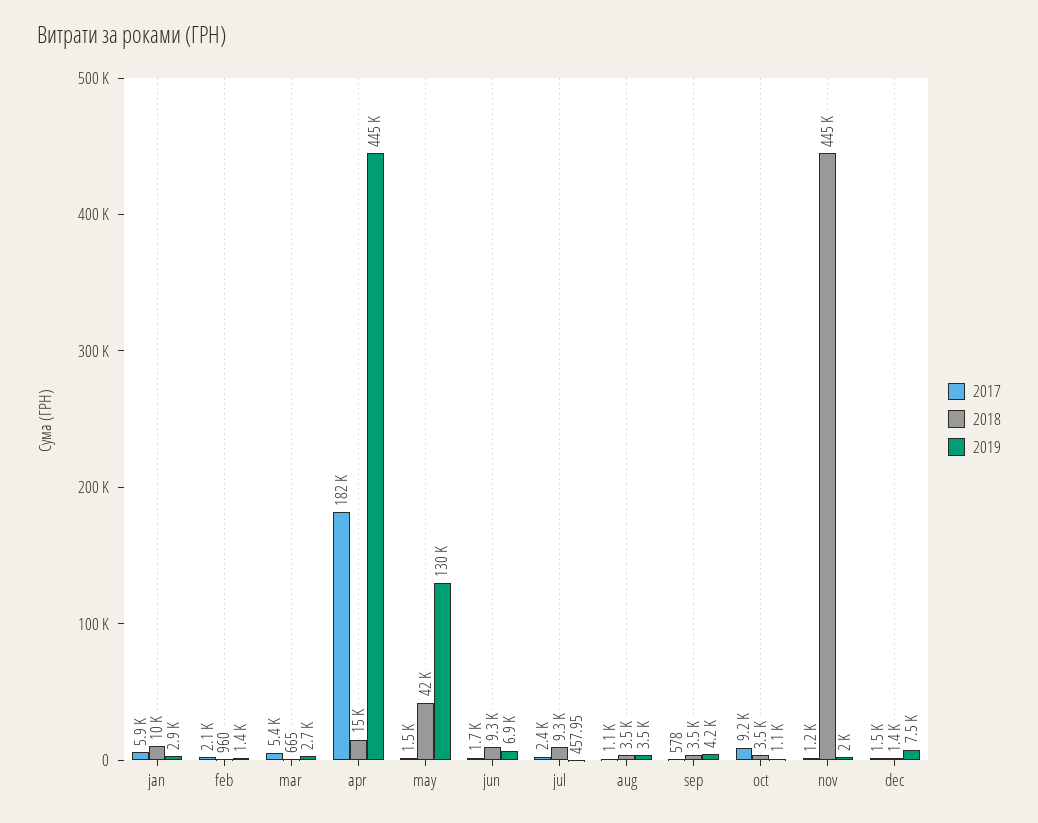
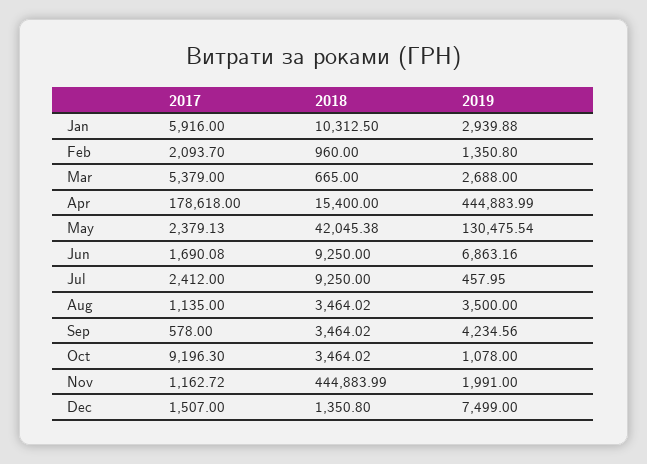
2017, apr: 182000 -> 178618
2017, may: 1500 -> 2379.13

